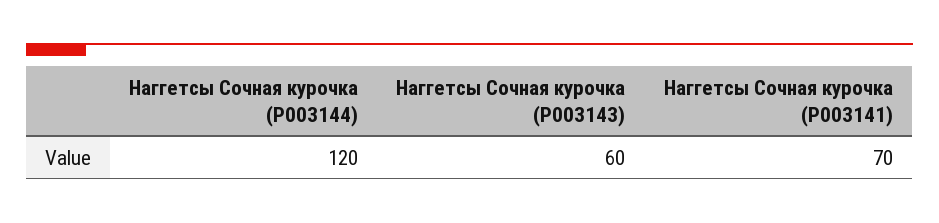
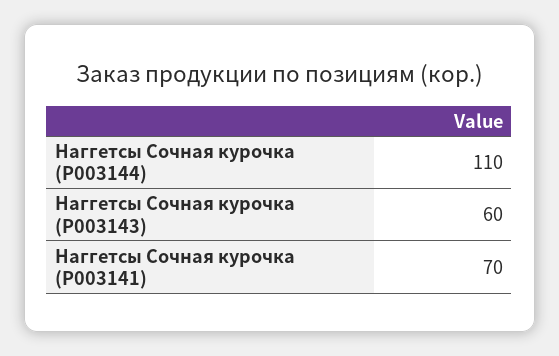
Наггетсы Сочная курочка (P003144): 120 -> 110

